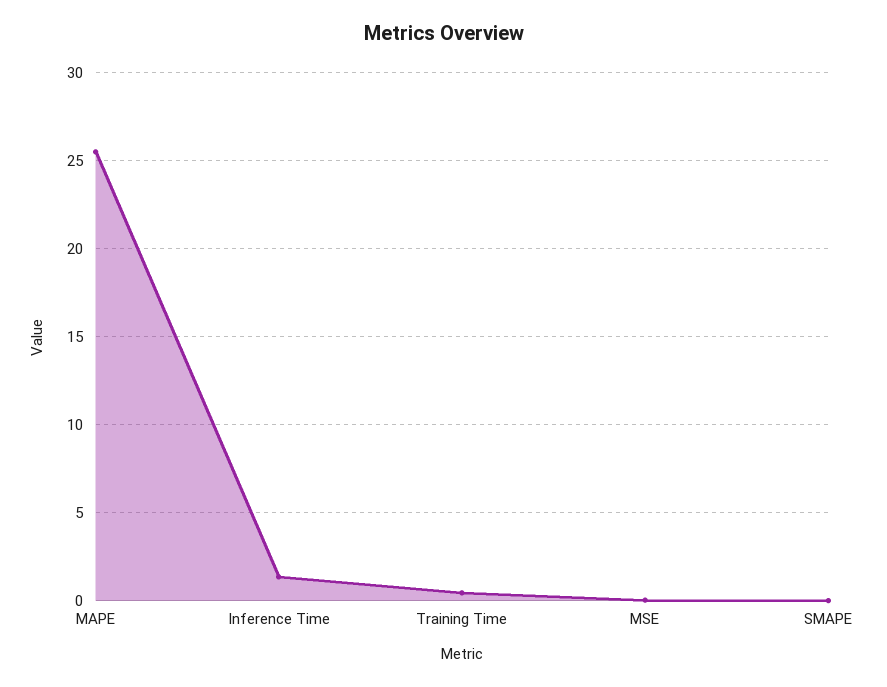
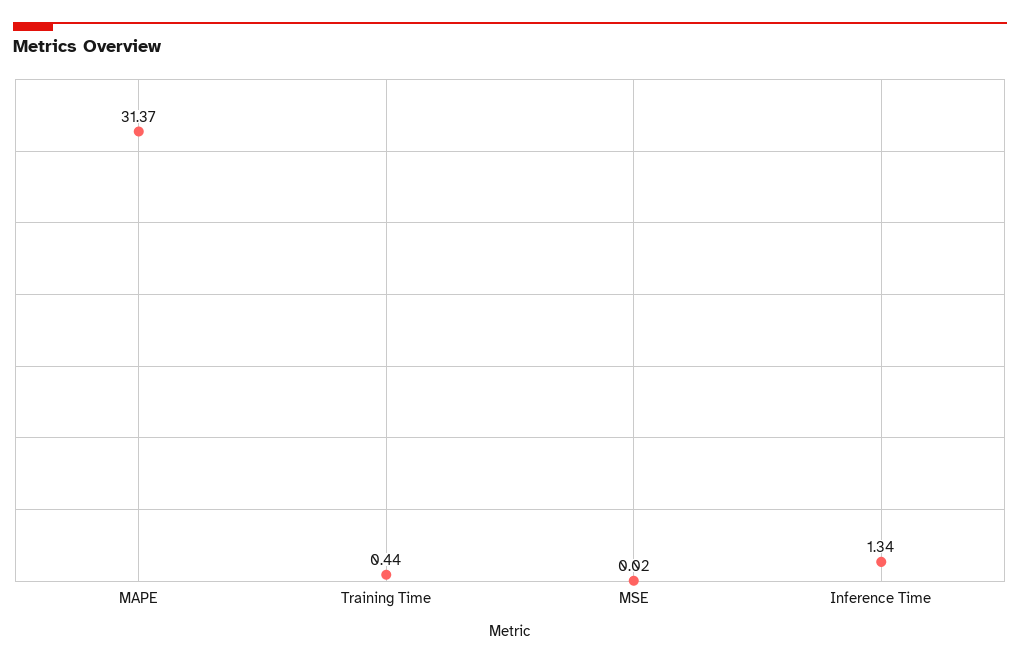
MAPE: 25.5 -> 31.37
SMAPE: 0 -> none

